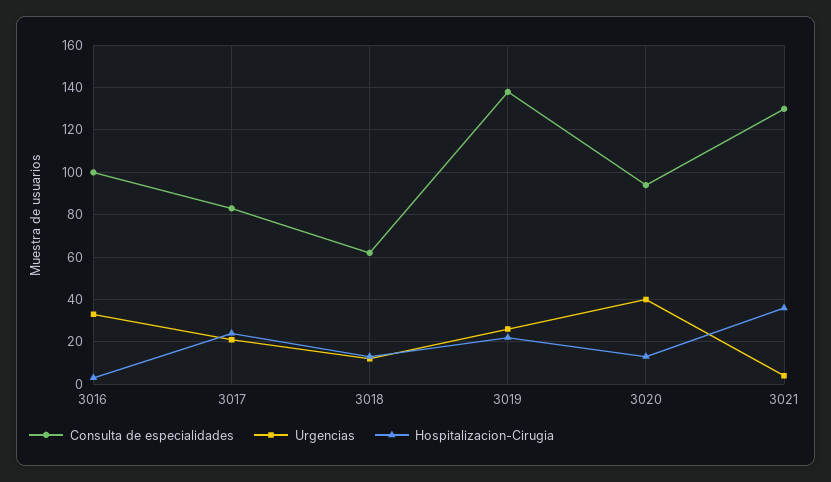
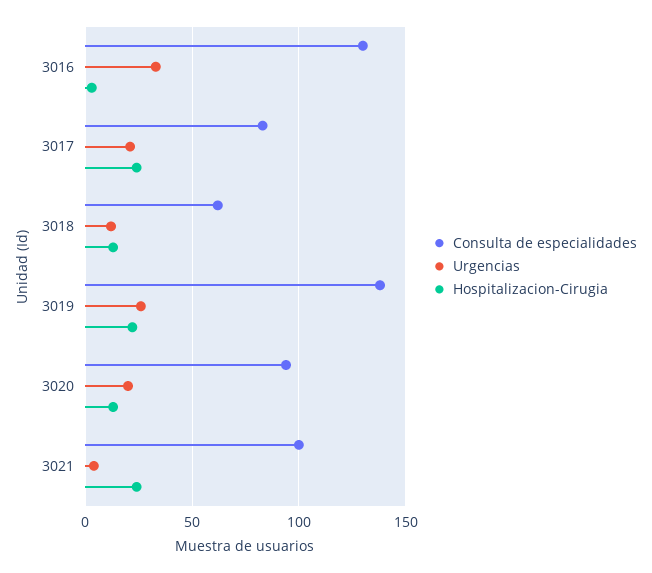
Consulta de especialidades, 3016: 100 -> 130
Urgencias, 3020: 40 -> 20
Consulta de especialidades, 3021: 130 -> 100
Hospitalizacion-Cirugia, 3021: 35 -> 25

